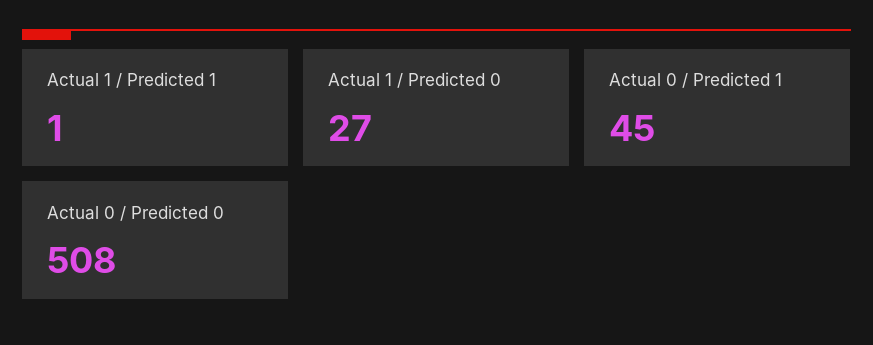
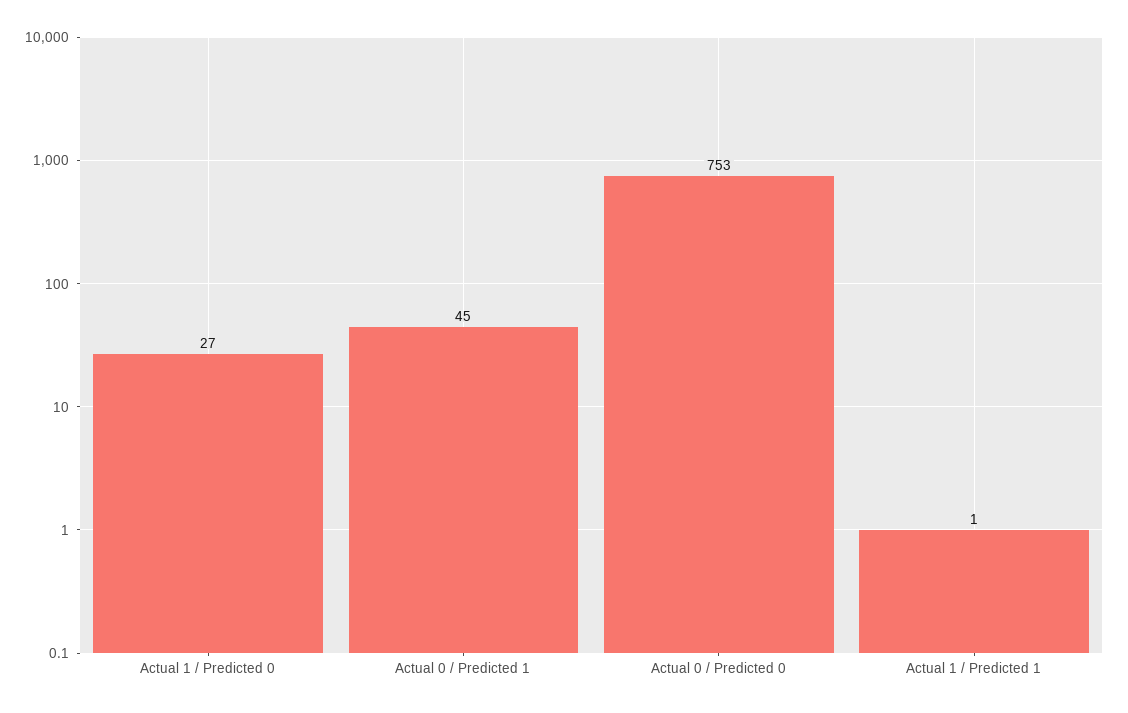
Actual 0 / Predicted 0: 508 -> 753

